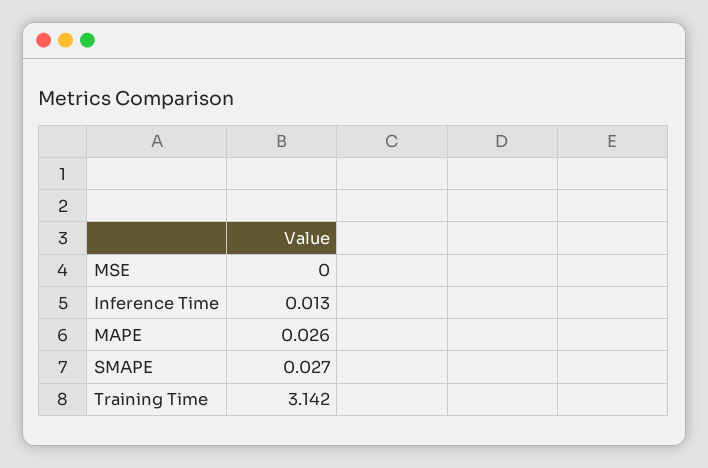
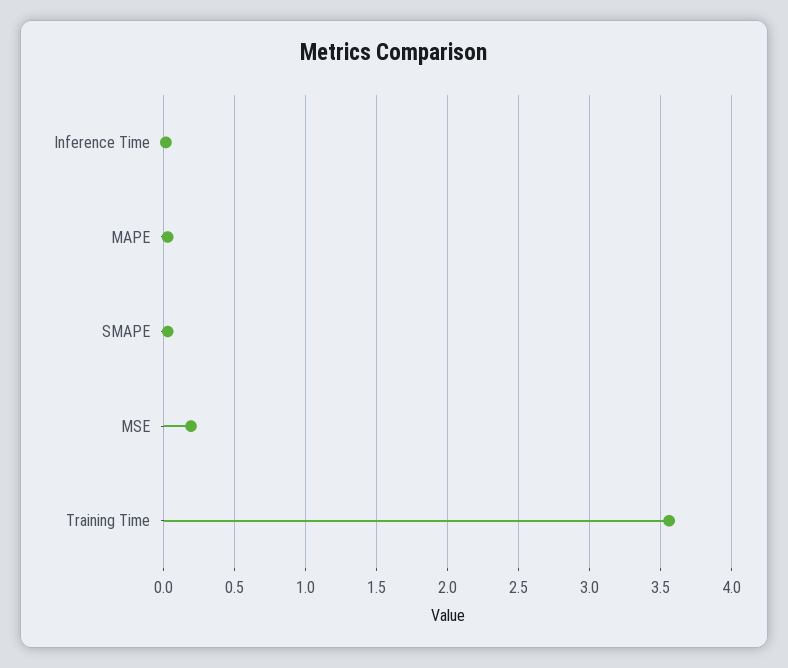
MSE: 0 -> 0.2
Training Time: 3.142 -> 3.55

